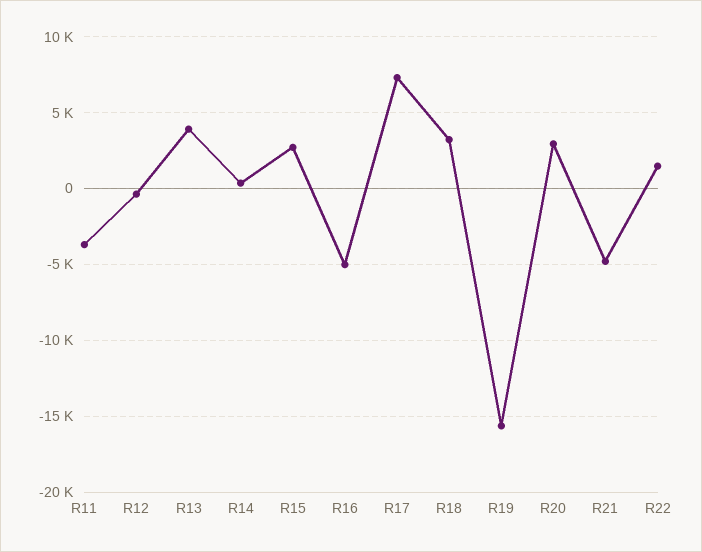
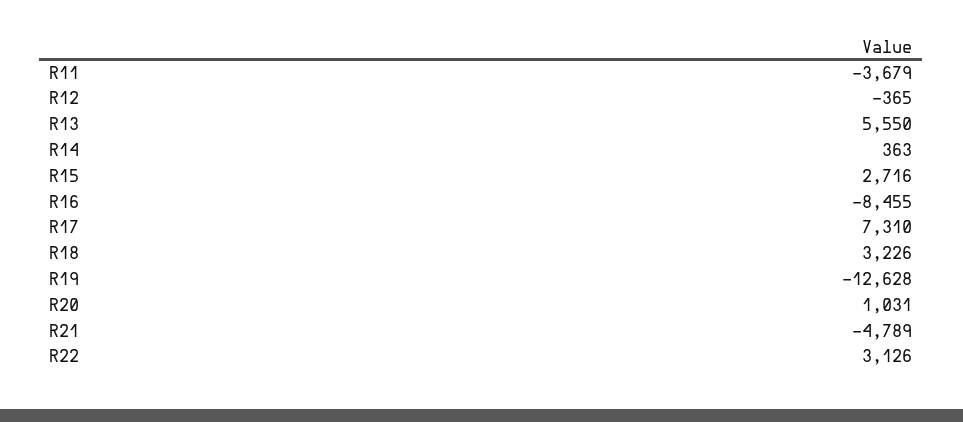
R13: 4000 -> 5550
R16: -5000 -> -8455
R19: -15500 -> -12628
R20: 3000 -> 1031
R22: 1500 -> 3126

